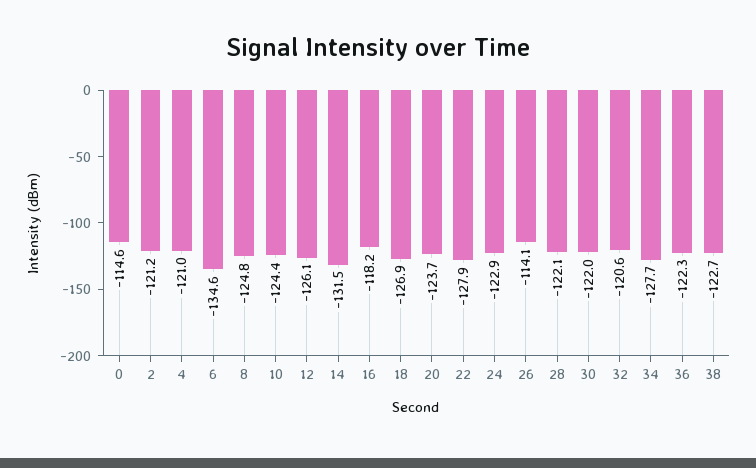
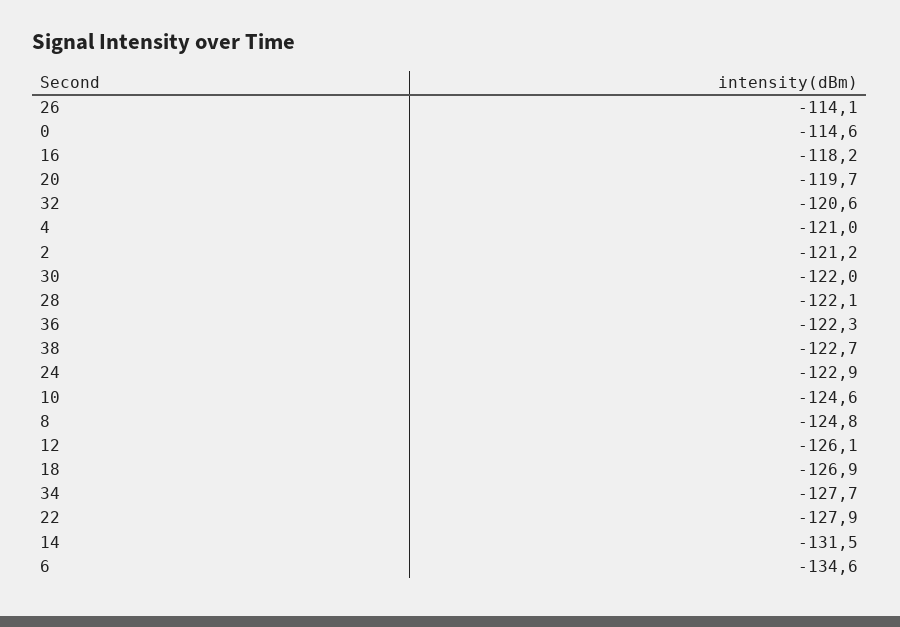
10: -124.4 -> -124.6
20: -123.7 -> -119.7

